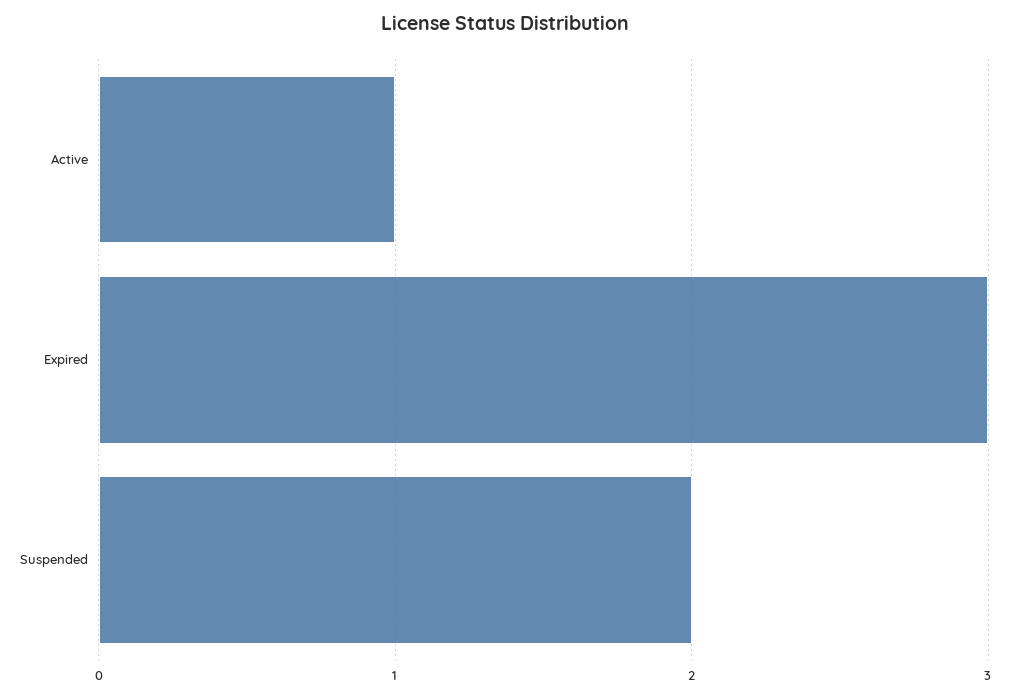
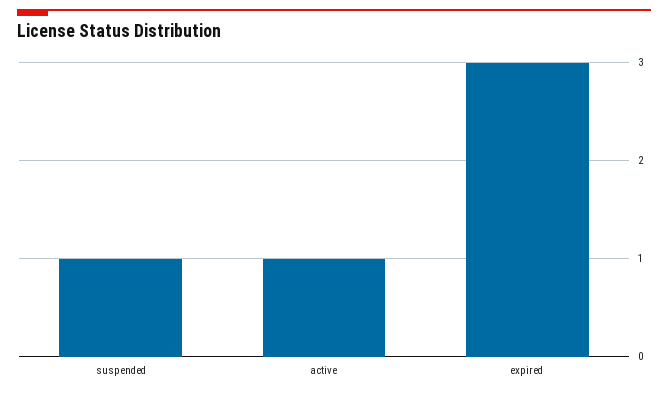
Suspended: 2 -> 1

